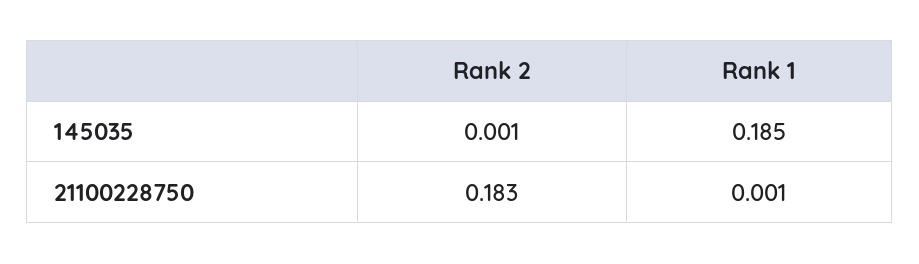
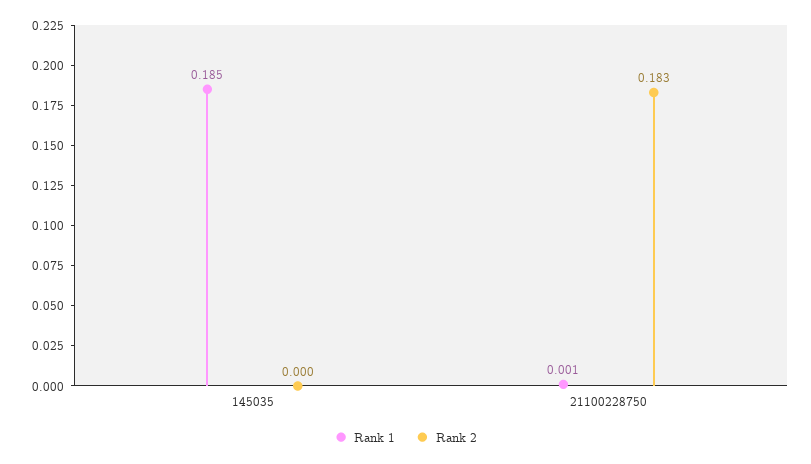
Rank 2, 145035: 0.001 -> 0

